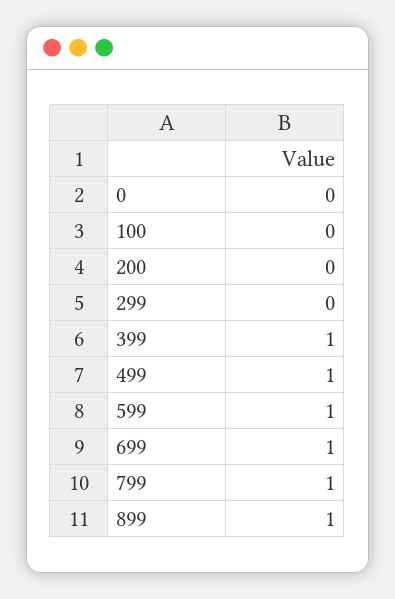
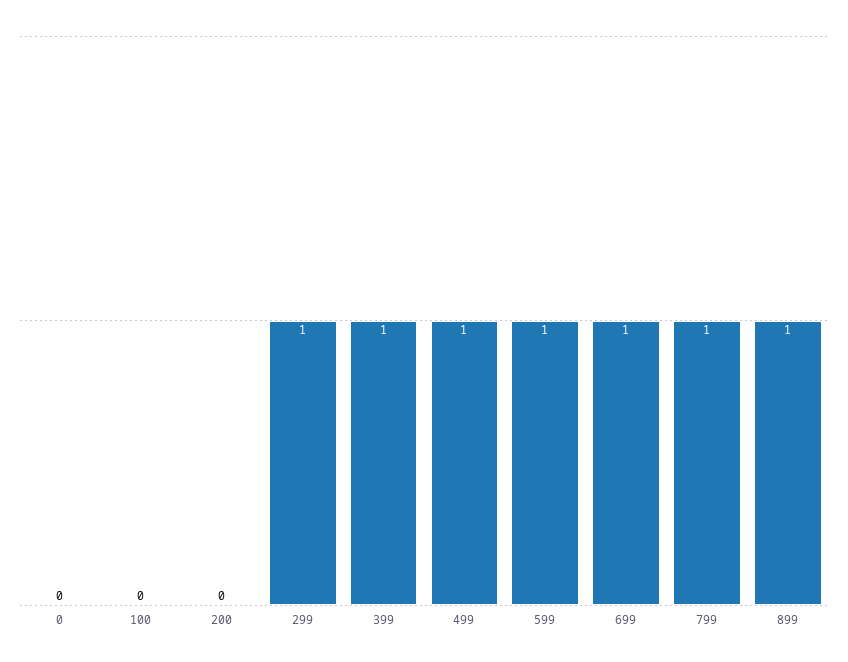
299: 0 -> 1

